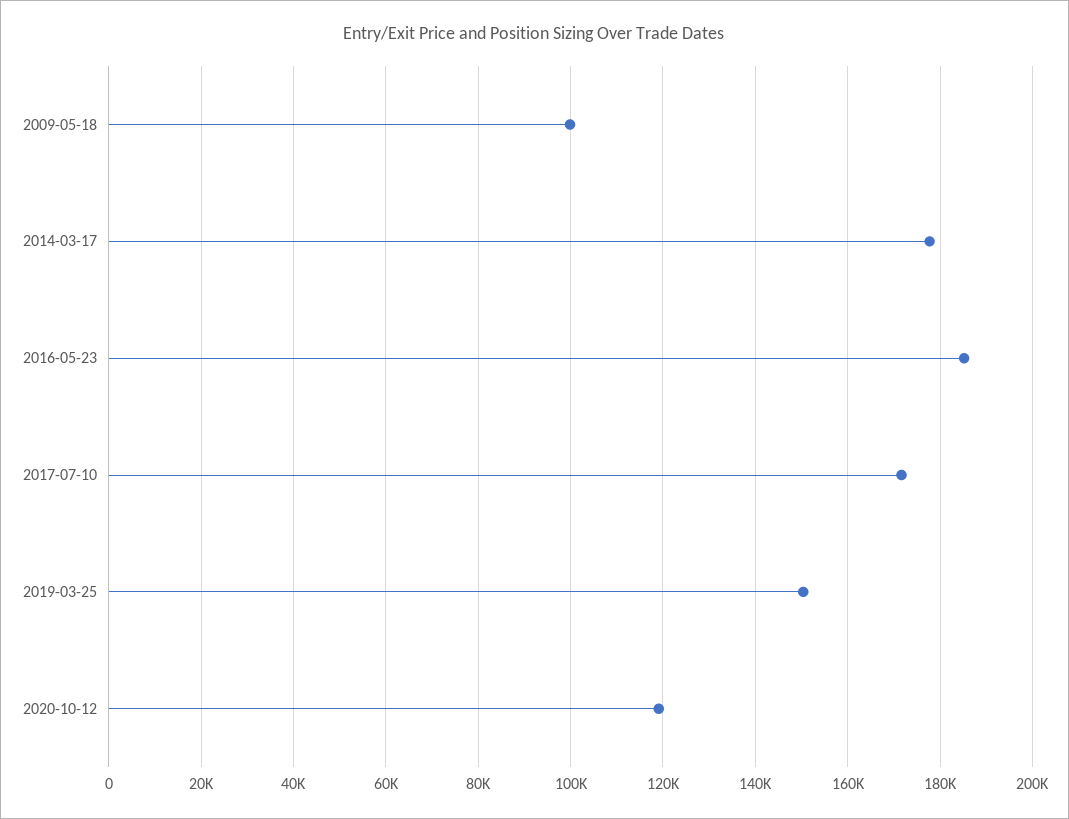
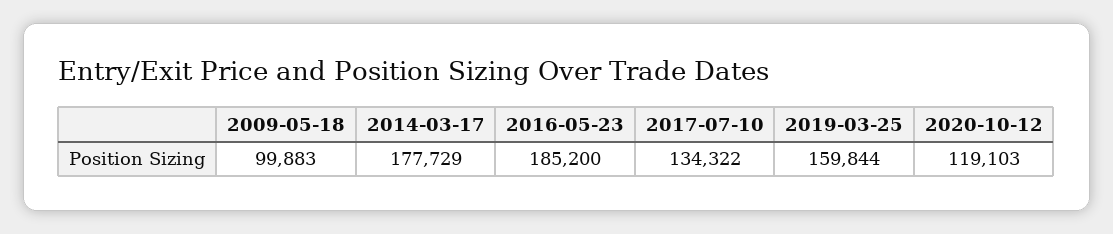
2017-07-10: 172000 -> 134322
2019-03-25: 150000 -> 159844

